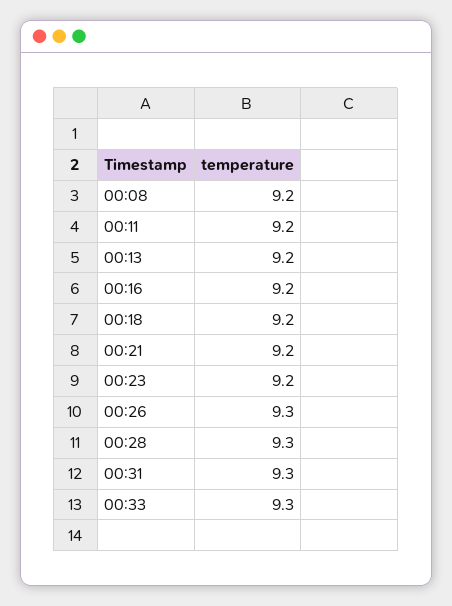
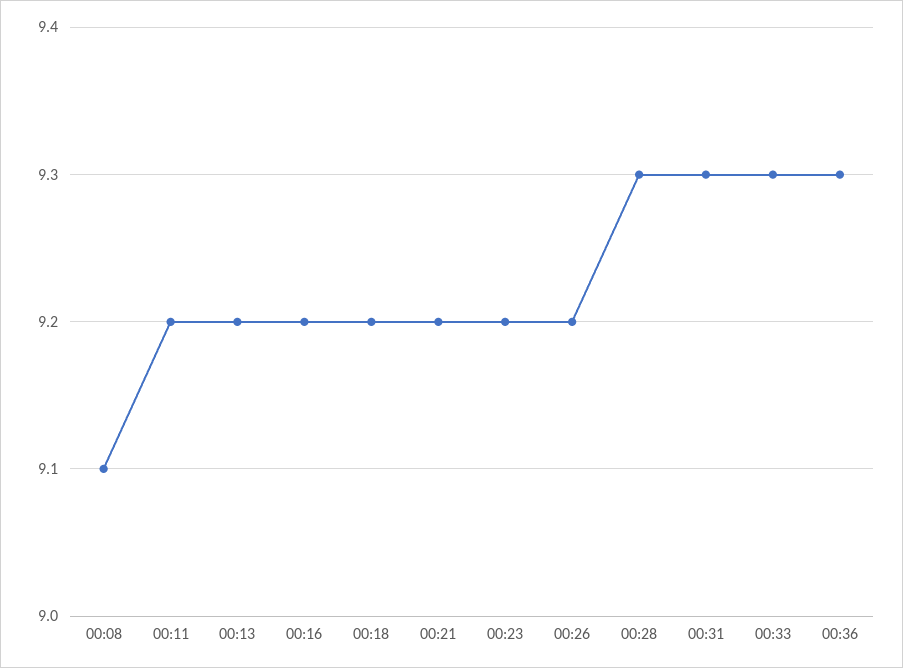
00:08: 9.2 -> 9.1
00:26: 9.3 -> 9.2
00:36: none -> 9.3

